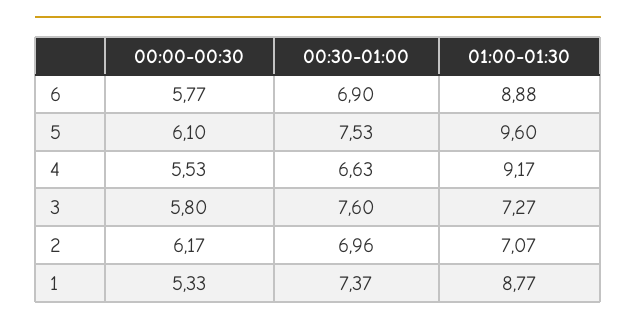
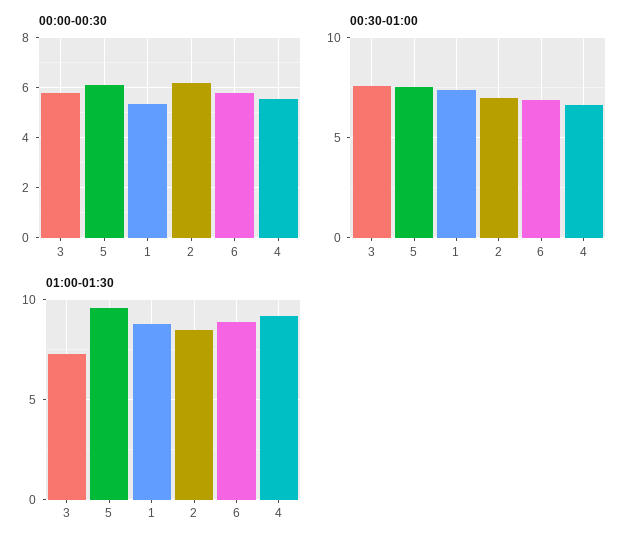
01:00-01:30, 2: 7.07 -> 8.5

